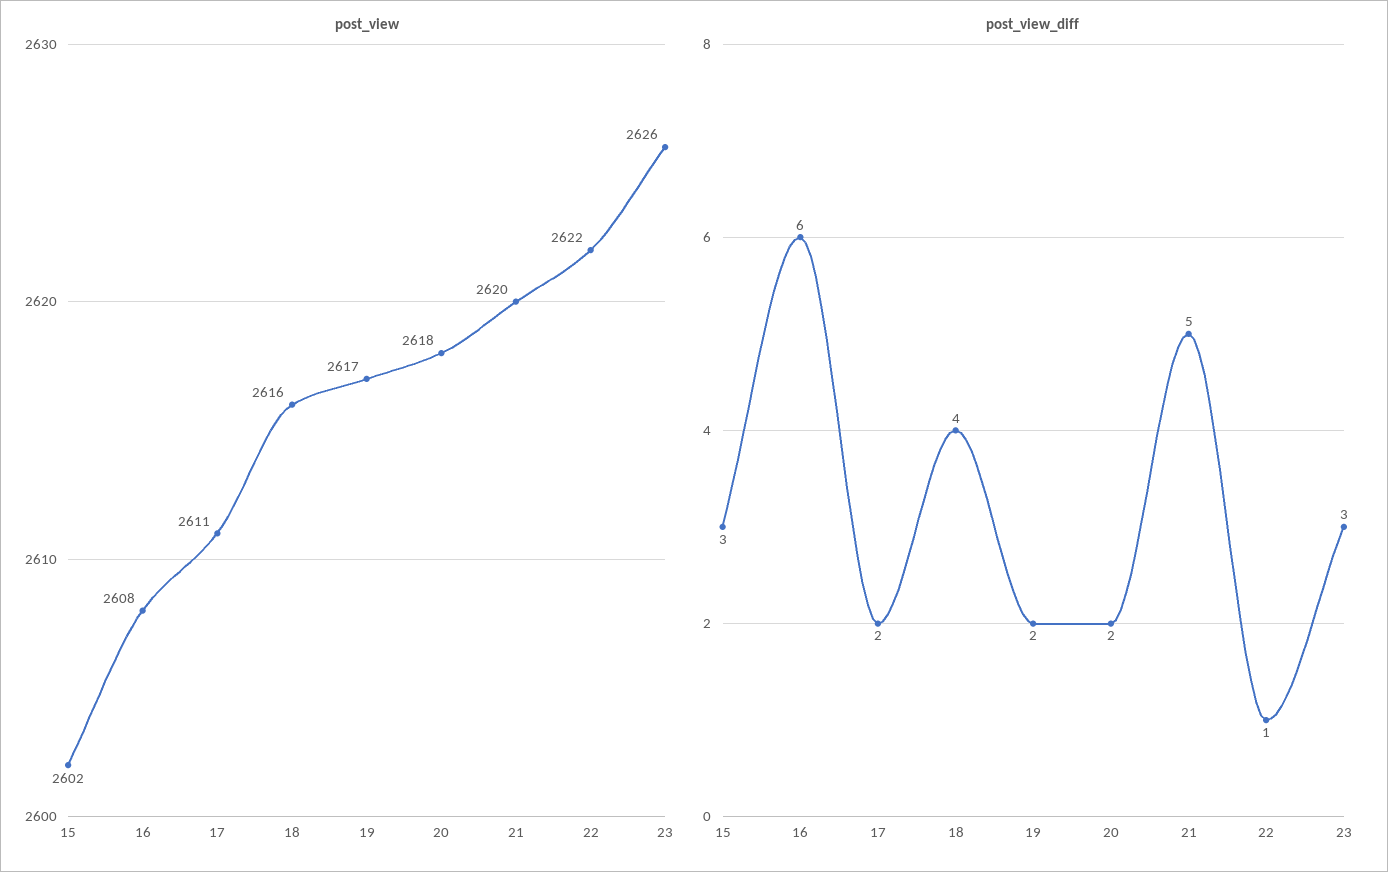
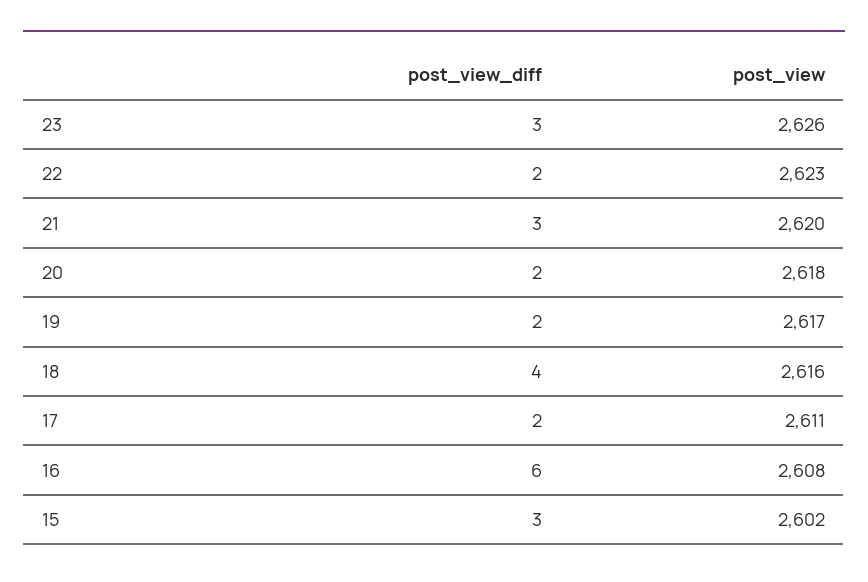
post_view, 22: 2622 -> 2623
post_view_diff, 21: 5 -> 3
post_view_diff, 22: 1 -> 2

